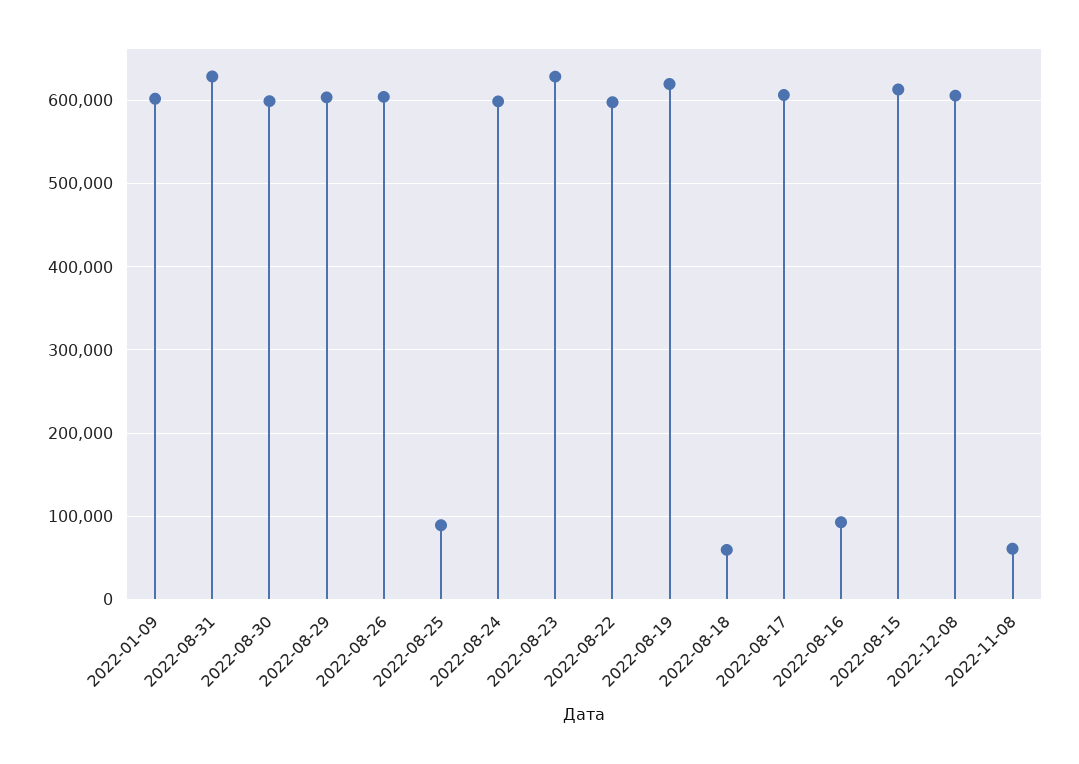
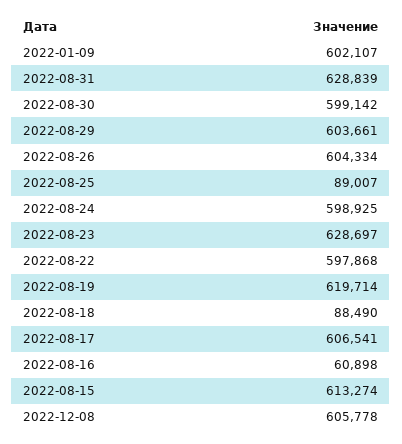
2022-08-18: 60000 -> 88490
2022-08-16: 90000 -> 60898
2022-11-08: 60000 -> none

